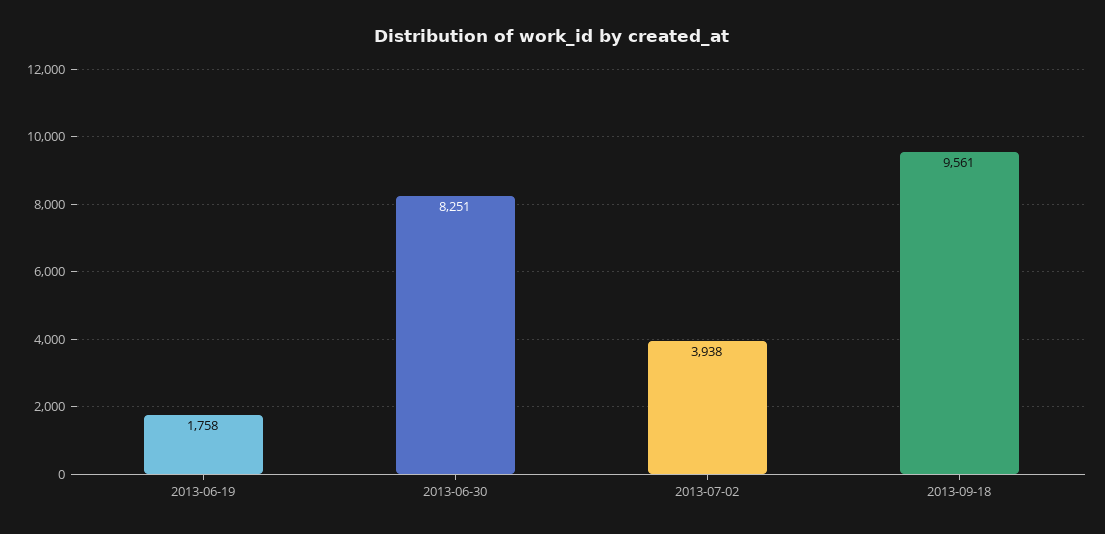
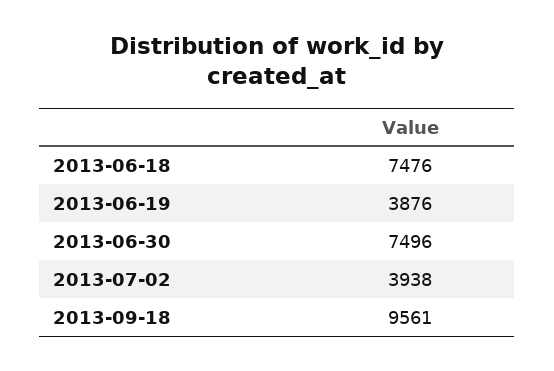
2013-06-19: 1758 -> 3876
2013-06-30: 8251 -> 7496
2013-06-18: none -> 7476

